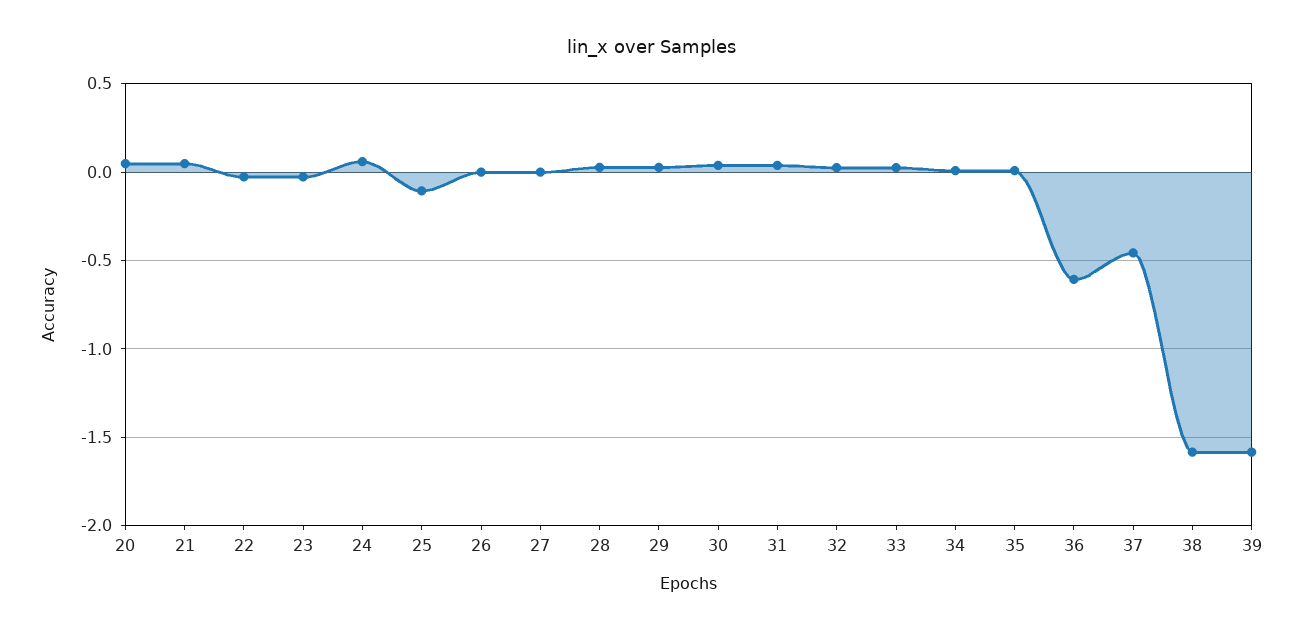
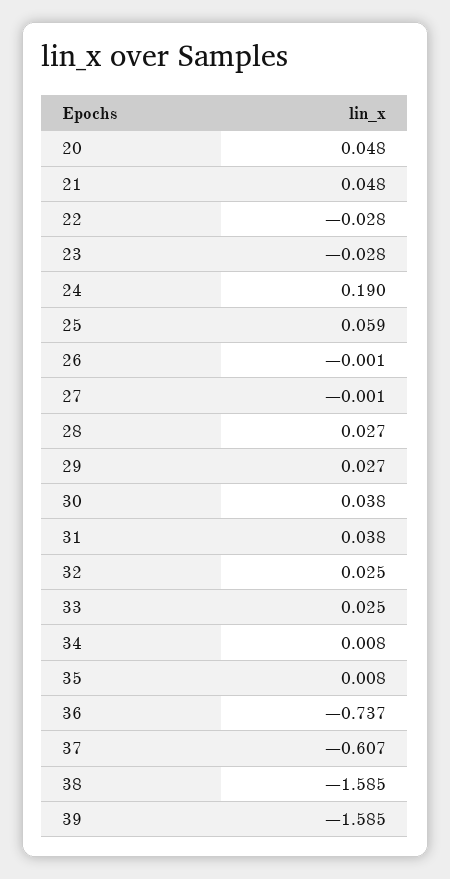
24: 0.05 -> 0.19
25: -0.1 -> 0.059
36: -0.6 -> -0.737
37: -0.45 -> -0.607

